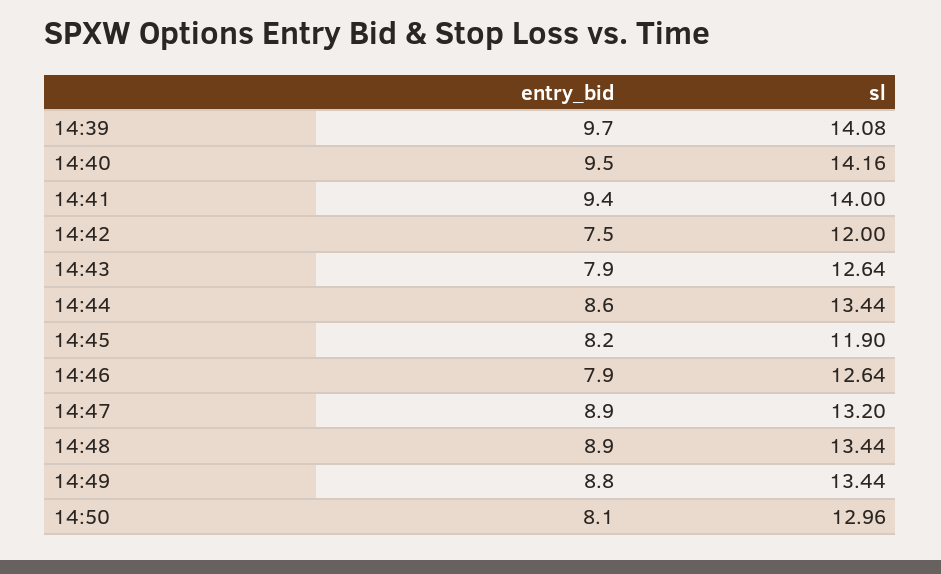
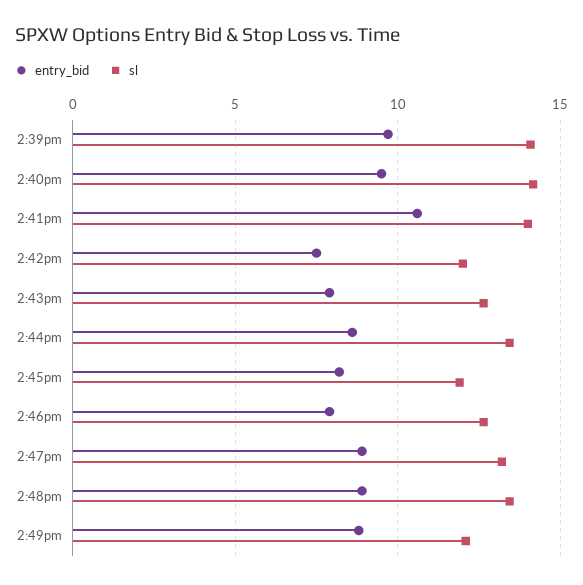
entry_bid, 14:41: 9.4 -> 10.5
sl, 14:49: 13.44 -> 12
entry_bid, 14:50: 8.1 -> none
sl, 14:50: 12.96 -> none

